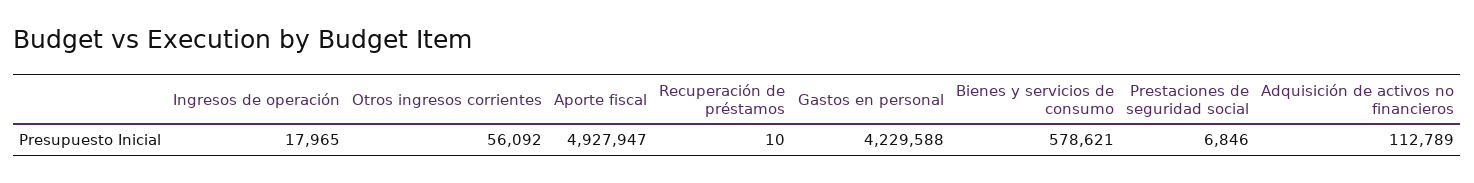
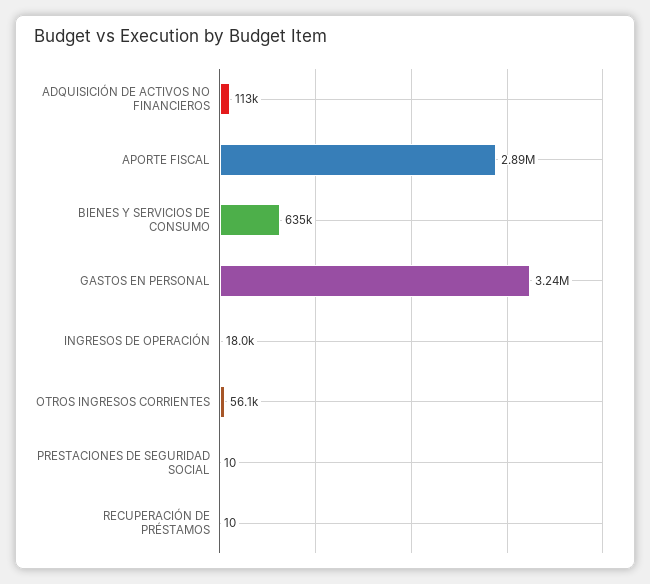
Aporte fiscal: 4927947 -> 2890000
Gastos en personal: 4229588 -> 3240000
Bienes y servicios de consumo: 578621 -> 635000
Prestaciones de seguridad social: 6846 -> 10

